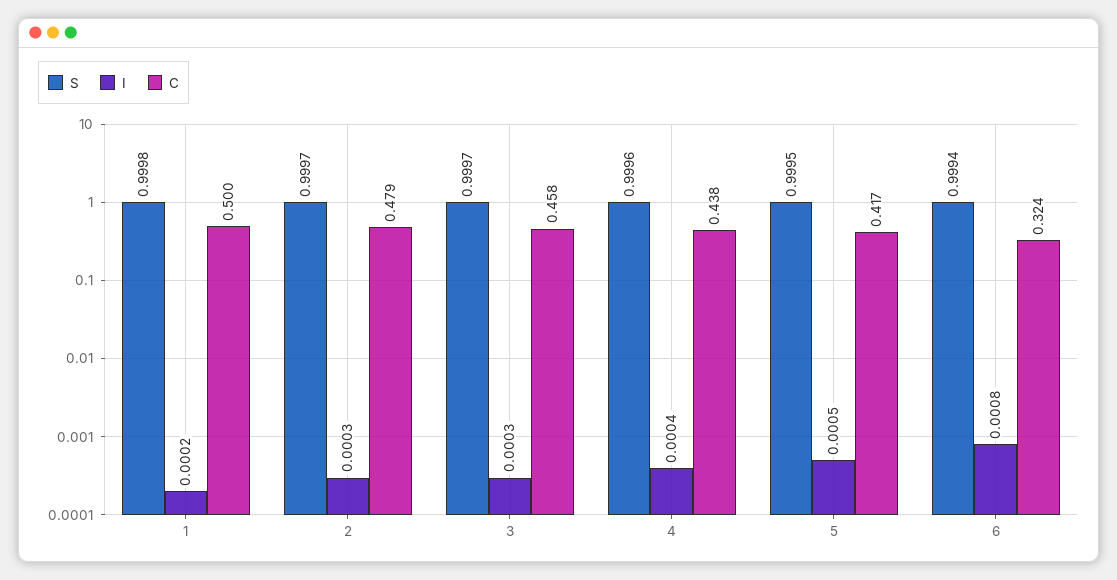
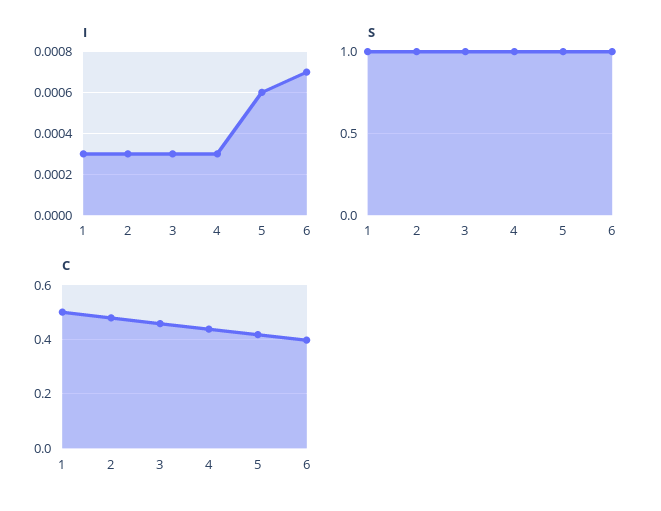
I, 1: 0.0002 -> 0.0003
I, 4: 0.0004 -> 0.0003
I, 5: 0.0005 -> 0.0006
I, 6: 0.0008 -> 0.0007
C, 6: 0.324 -> 0.4

